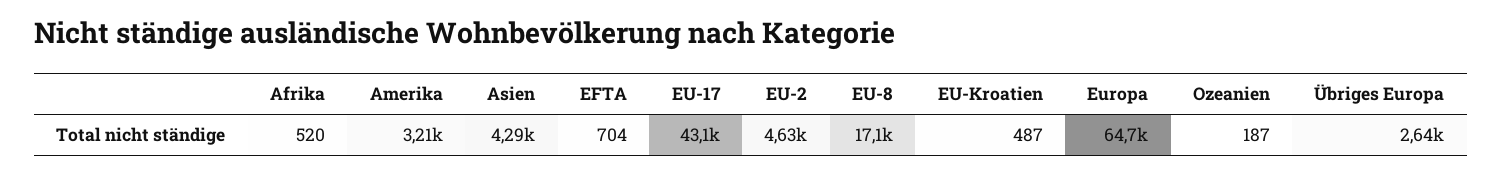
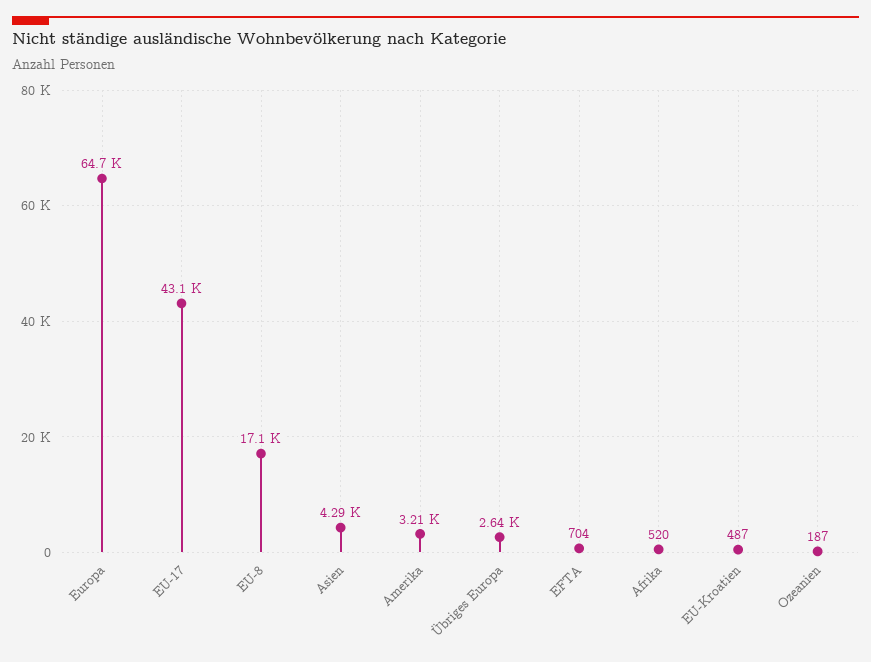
EU-2: 4630 -> none

